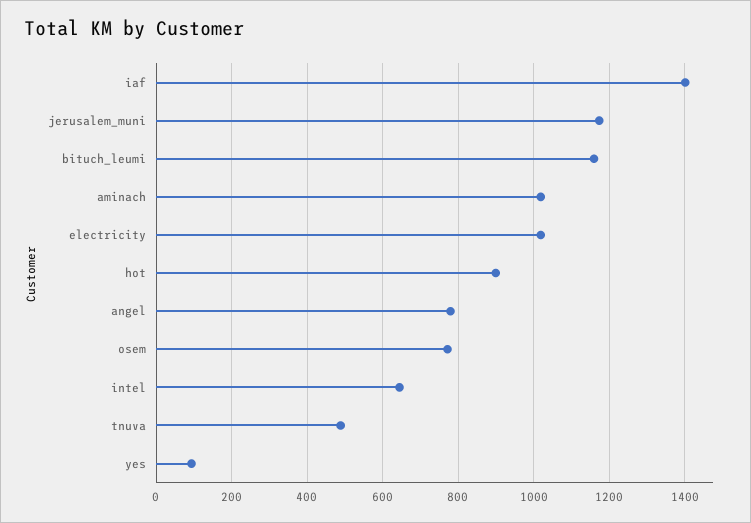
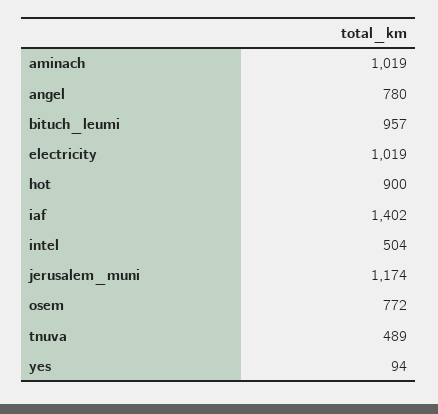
bituch_leumi: 1160 -> 957
intel: 640 -> 504

